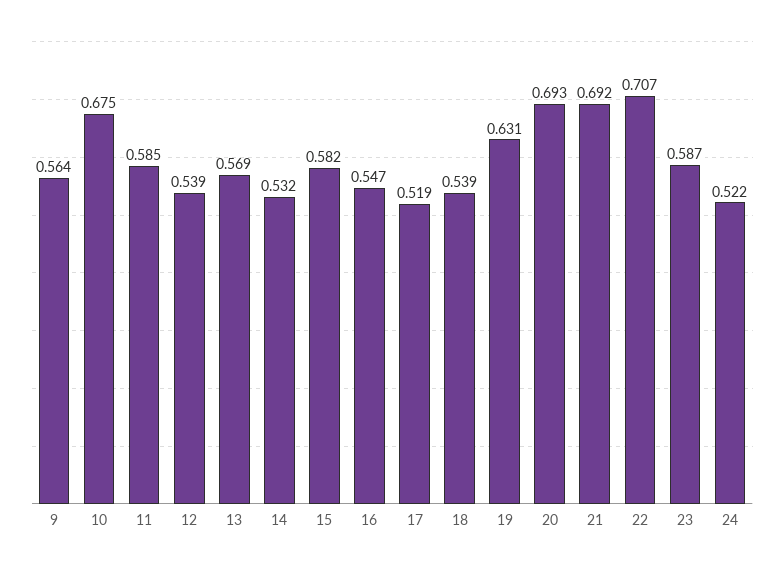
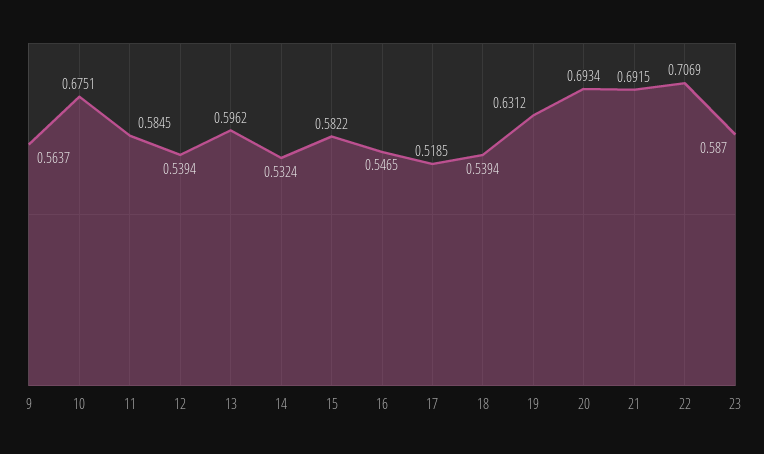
13: 0.569 -> 0.5962
24: 0.522 -> none

